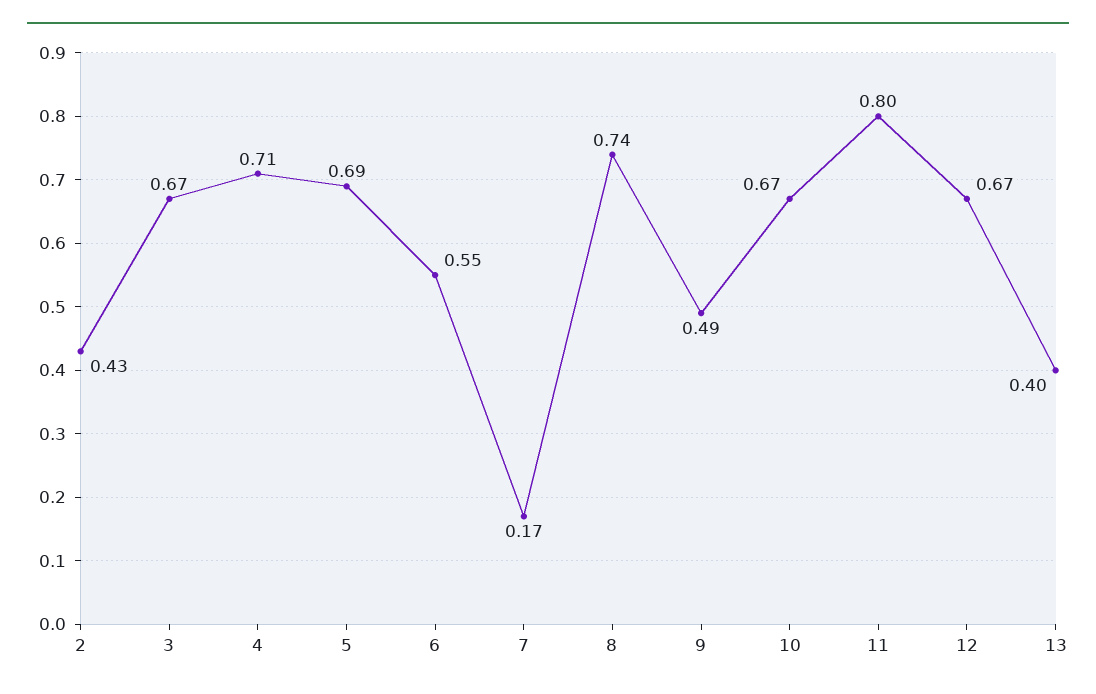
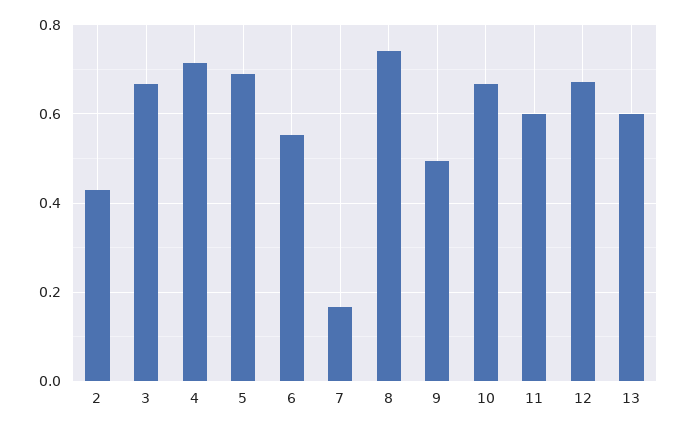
11: 0.8 -> 0.6
13: 0.4 -> 0.6

